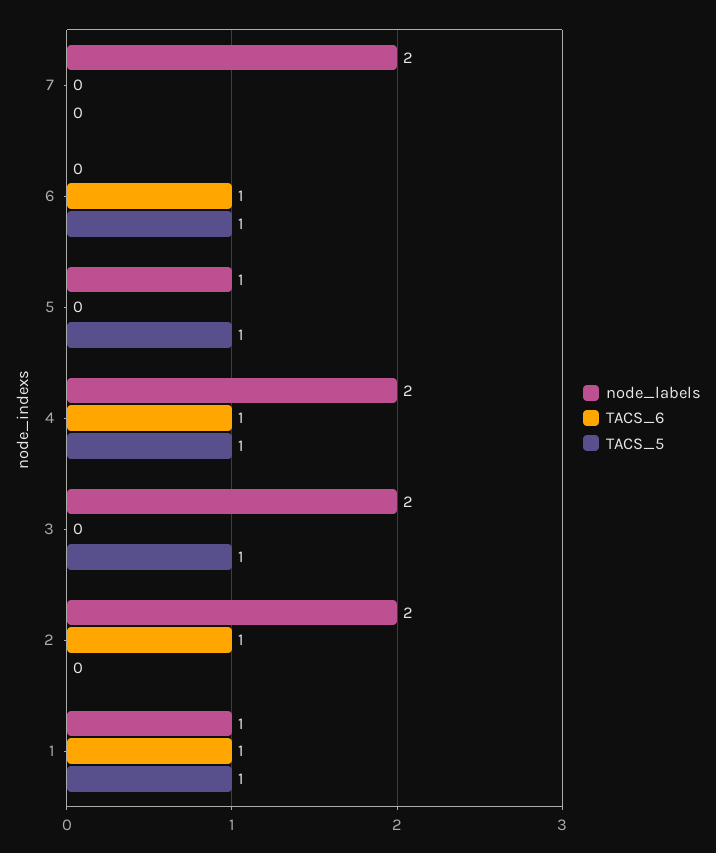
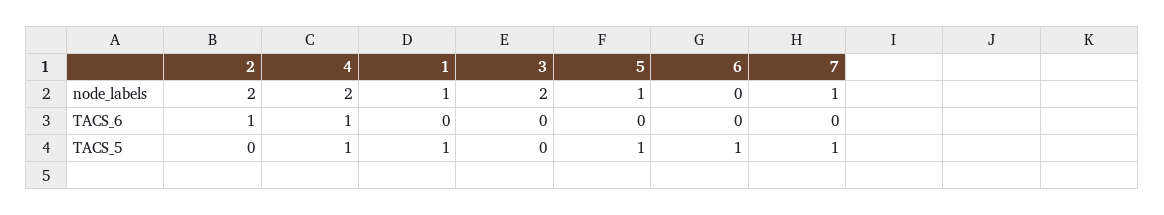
node_labels, 7: 2 -> 1
TACS_5, 7: 0 -> 1
TACS_6, 6: 1 -> 0
TACS_5, 3: 1 -> 0
TACS_6, 1: 1 -> 0

